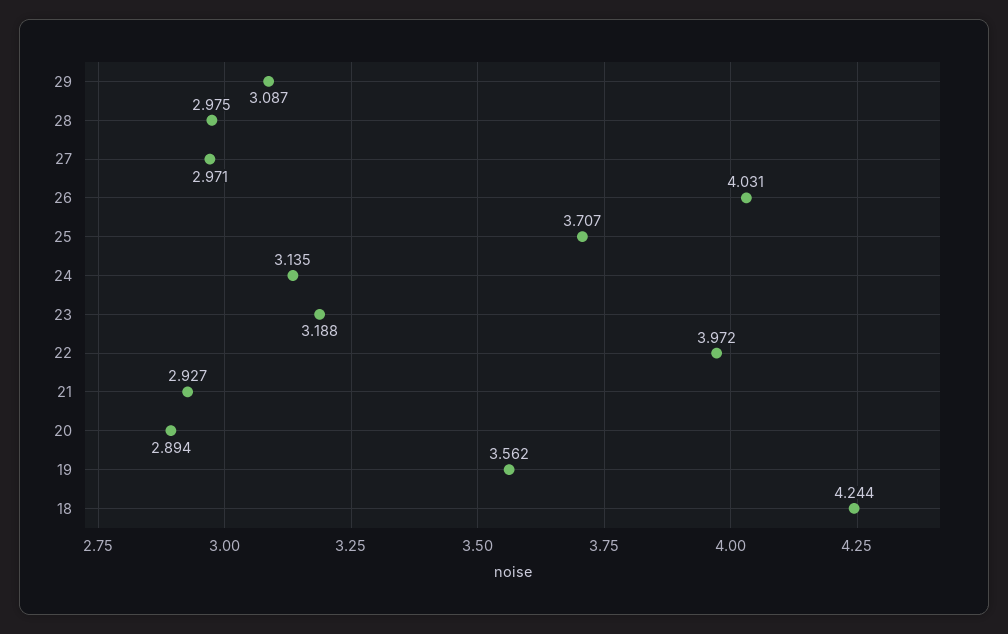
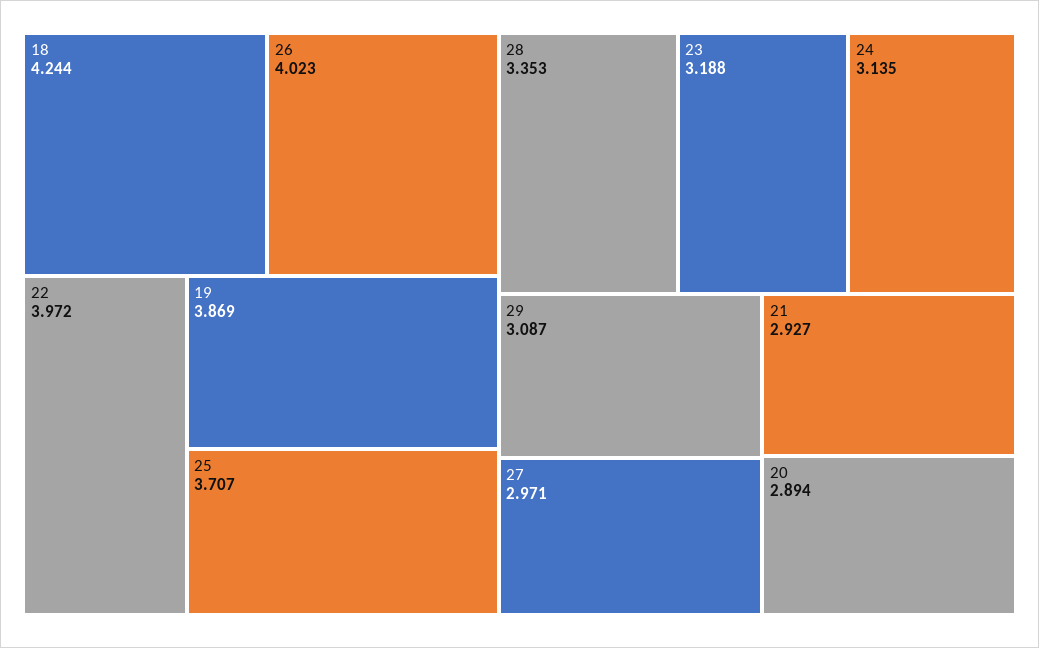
28: 2.975 -> 3.353
26: 4.031 -> 4.023
19: 3.562 -> 3.869

